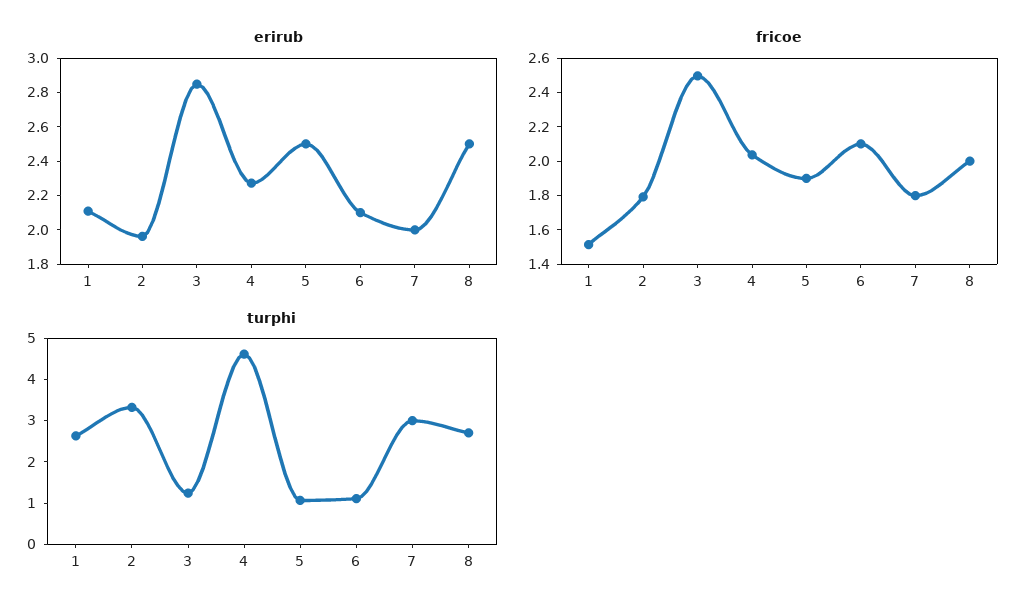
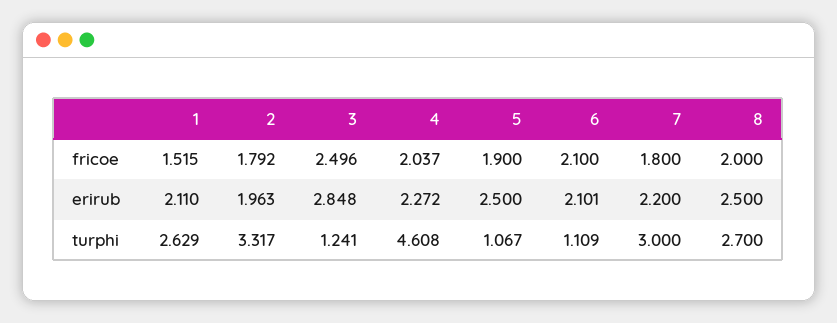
erirub, 7: 2 -> 2.2

